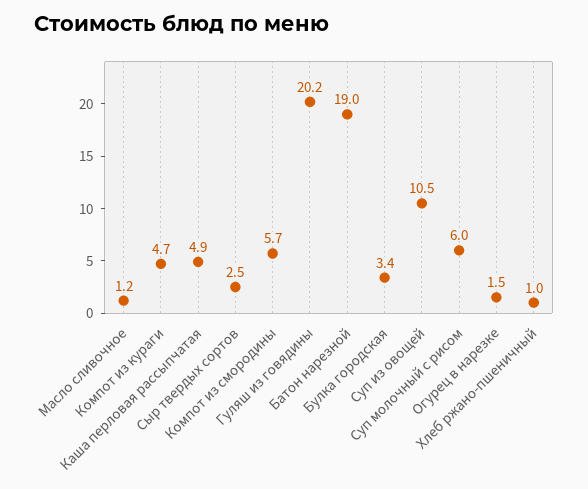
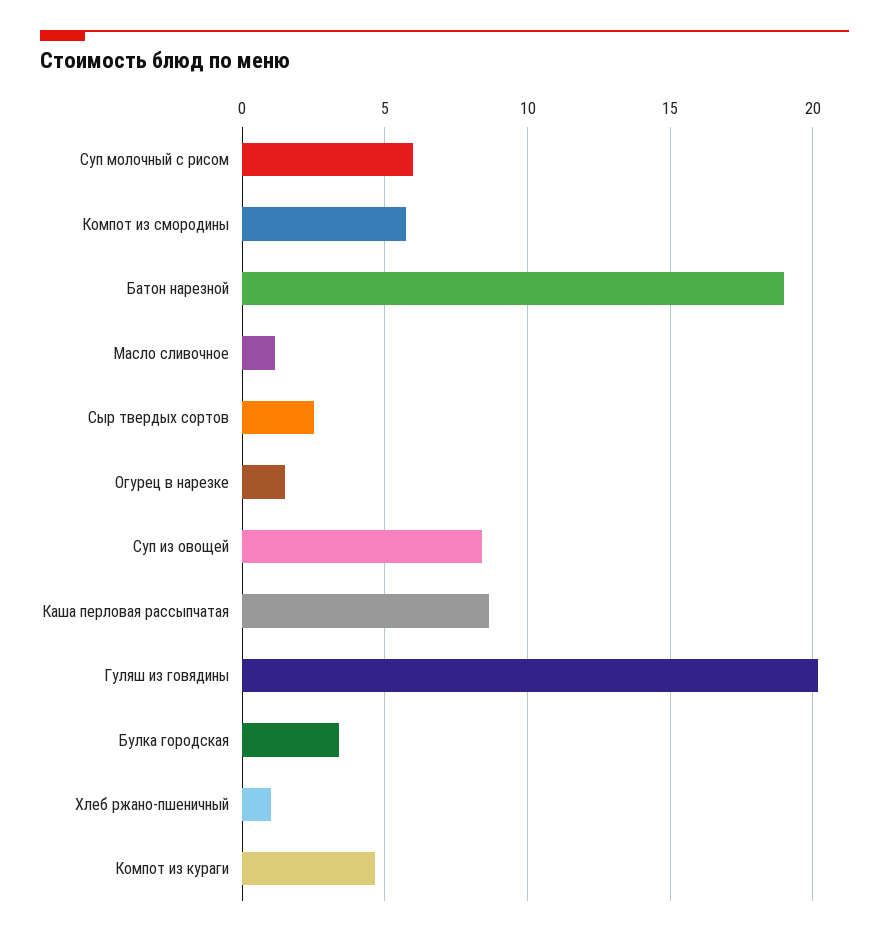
Каша перловая рассыпчатая: 4.9 -> 8.5
Суп из овощей: 10.5 -> 8.5

